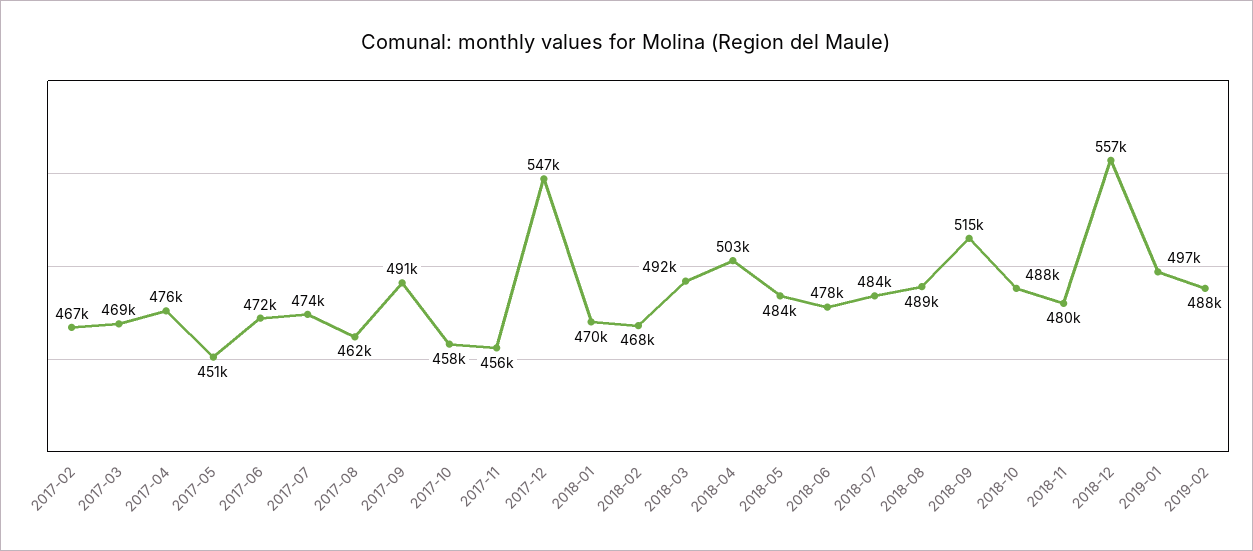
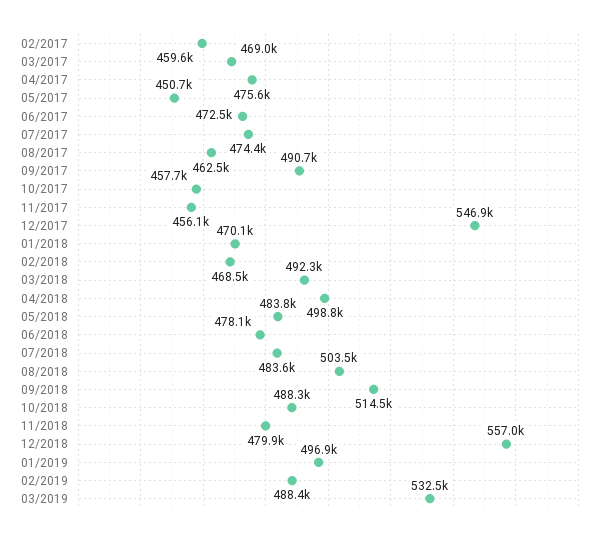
2017-02: 467000 -> 459600
2018-04: 503000 -> 498800
2018-08: 489000 -> 503500
03/2019: none -> 532500

